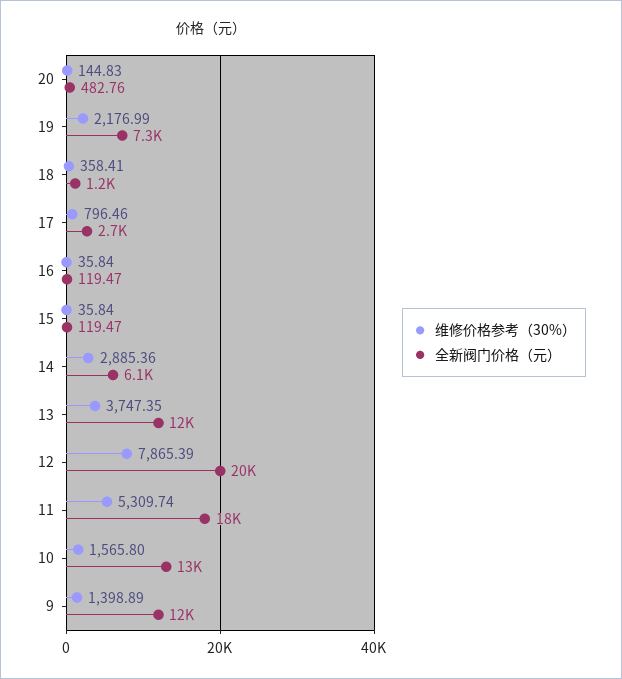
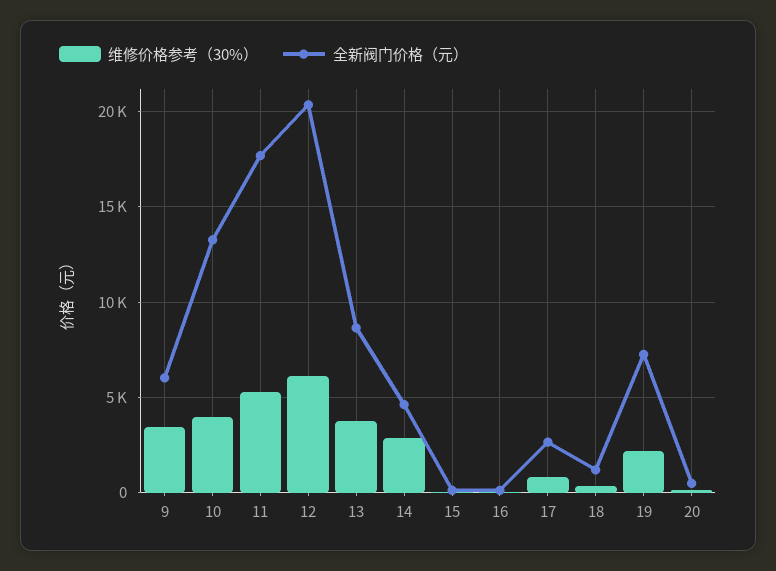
全新阀门价格（元）, 14: 6100 -> 4500
全新阀门价格（元）, 13: 12000 -> 8500
维修价格参考（30%）, 12: 7865.39 -> 6000
维修价格参考（30%）, 10: 1565.8 -> 4000
维修价格参考（30%）, 9: 1398.89 -> 3500
全新阀门价格（元）, 9: 12000 -> 6000

